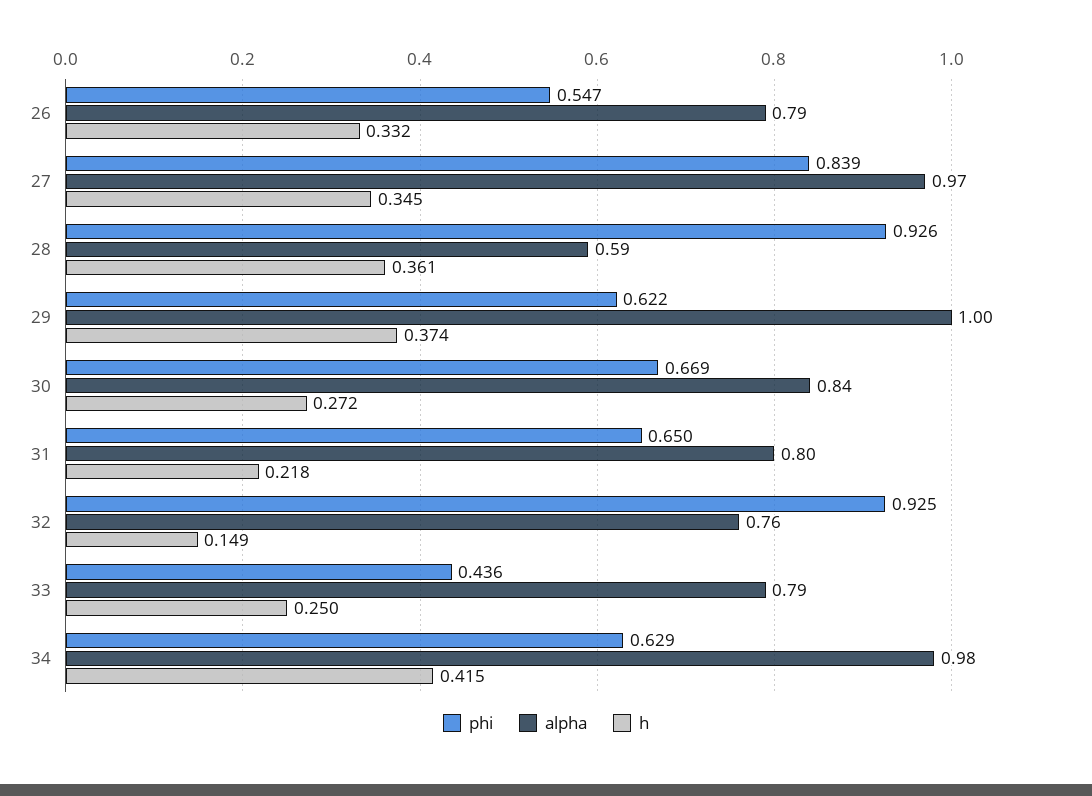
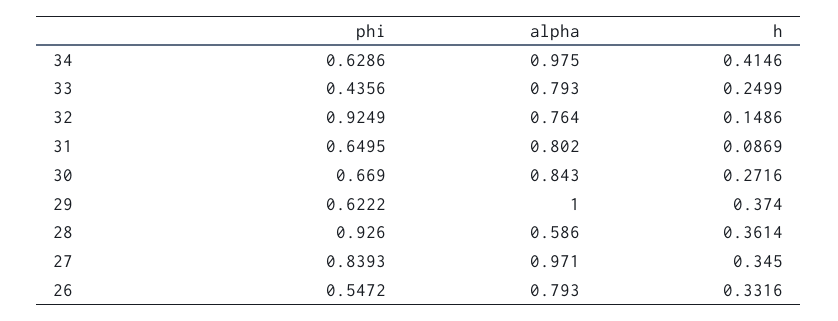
h, 31: 0.218 -> 0.0869

